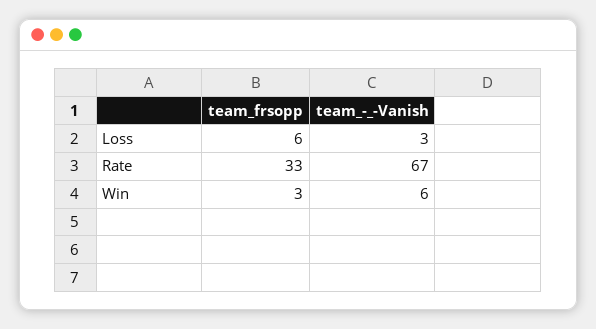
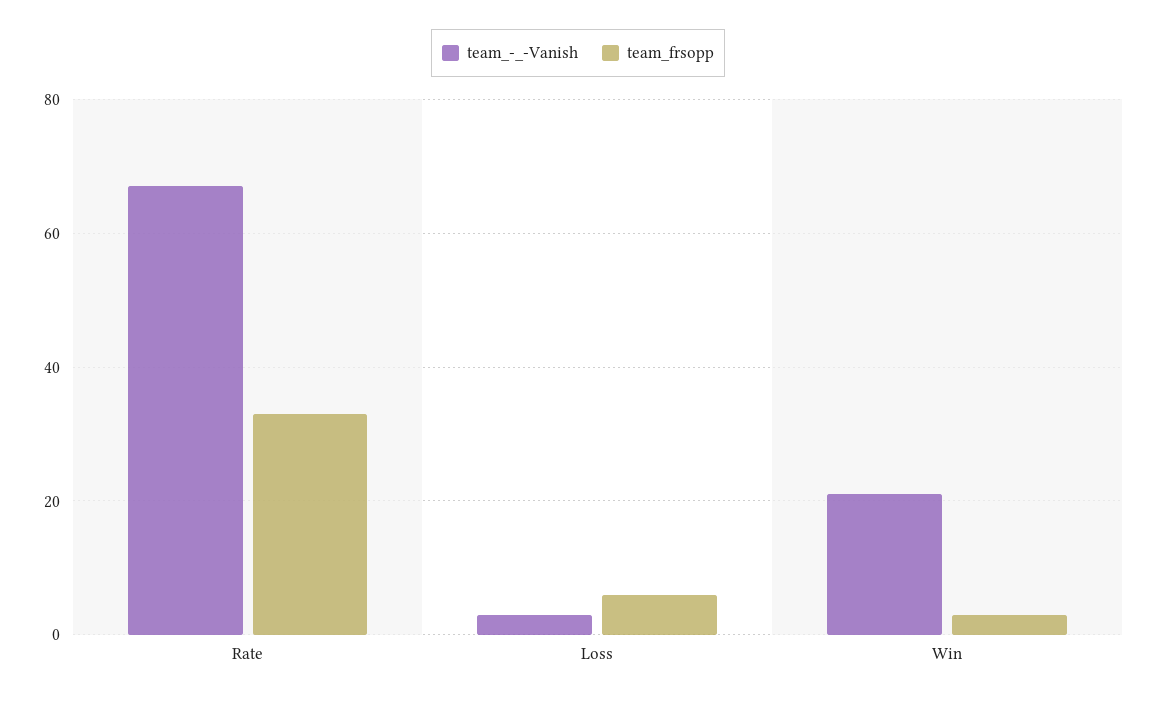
team_-_-Vanish, Win: 6 -> 20

